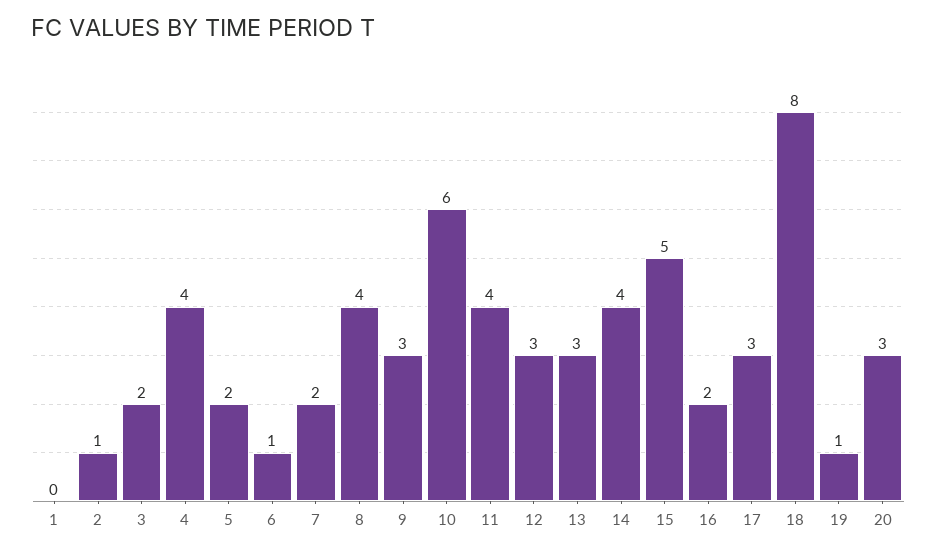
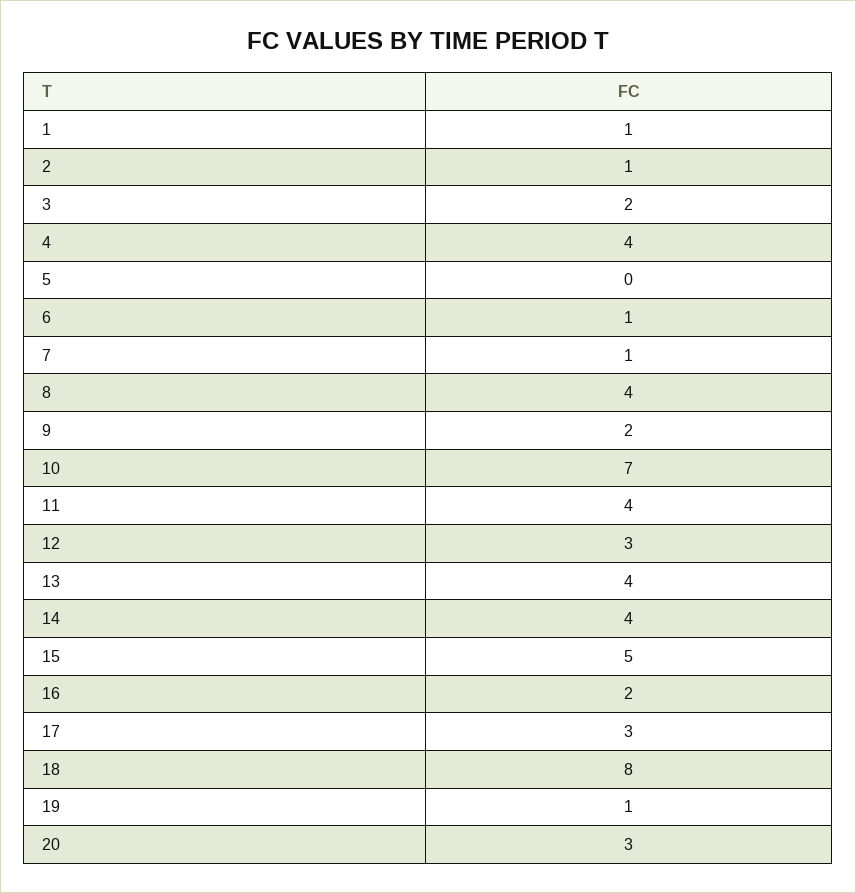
1: 0 -> 1
5: 2 -> 0
7: 2 -> 1
9: 3 -> 2
10: 6 -> 7
13: 3 -> 4

